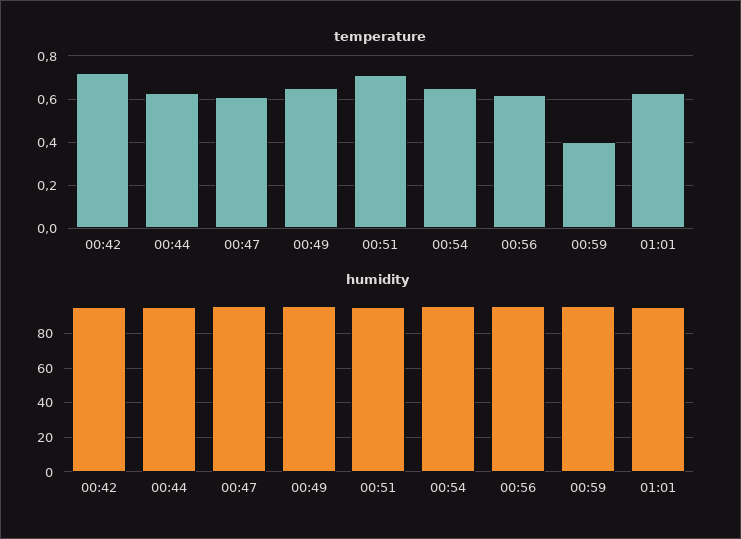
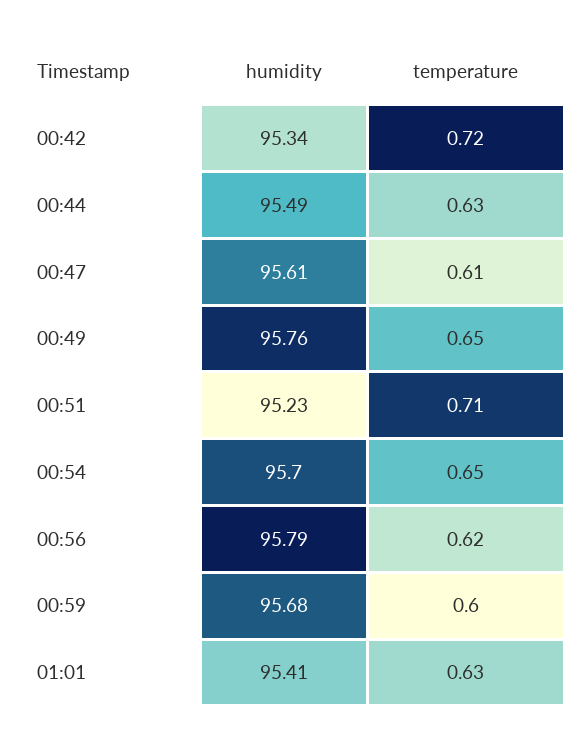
temperature, 00:59: 0.4 -> 0.6

